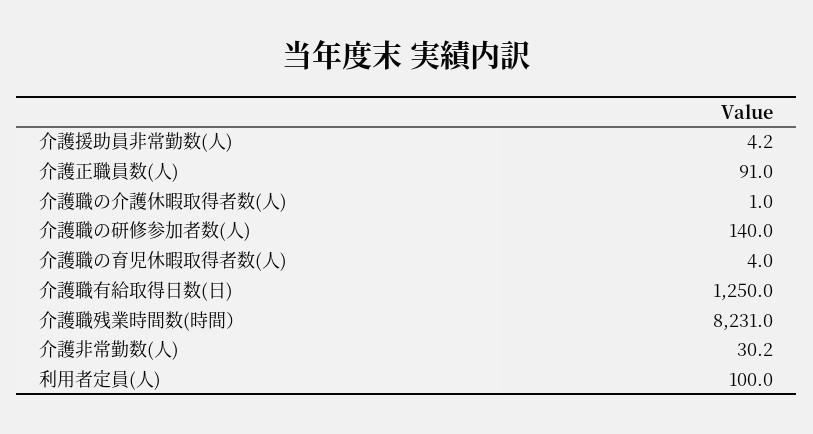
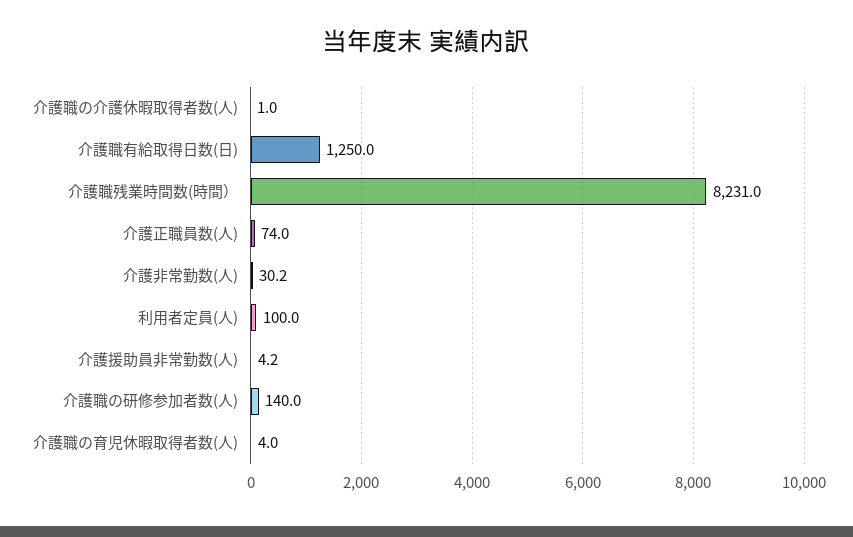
介護正職員数(人): 91 -> 74

